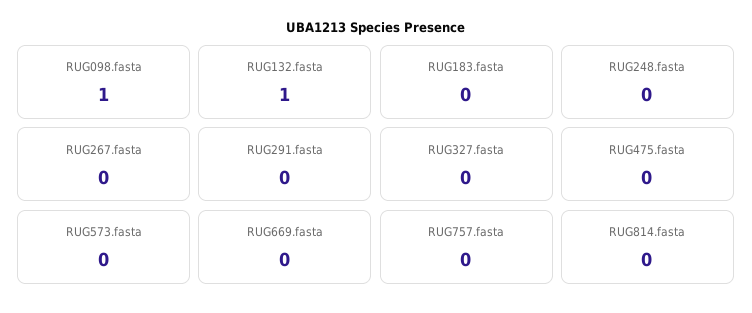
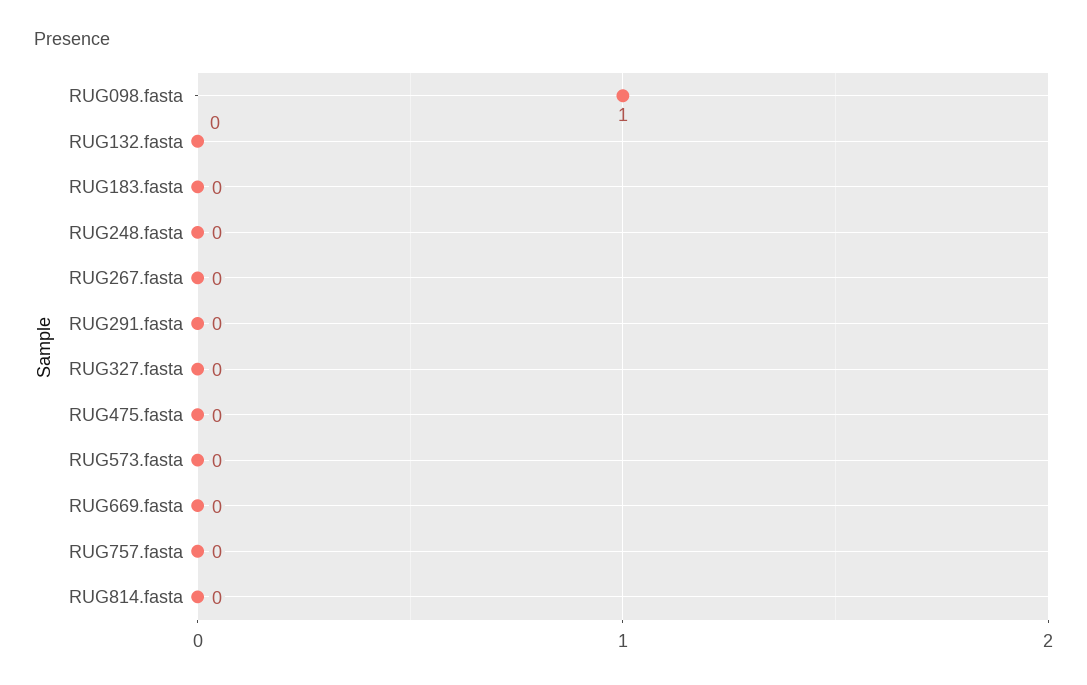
RUG132.fasta: 1 -> 0

